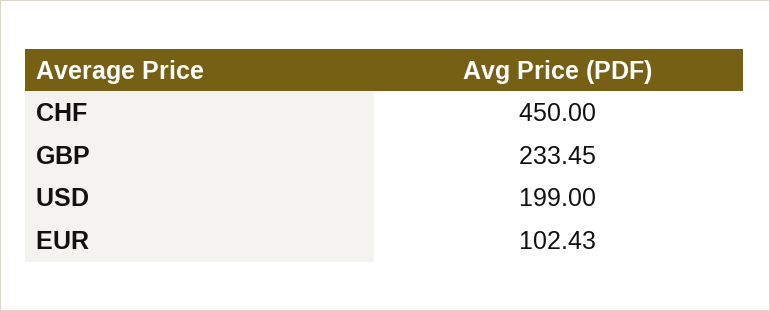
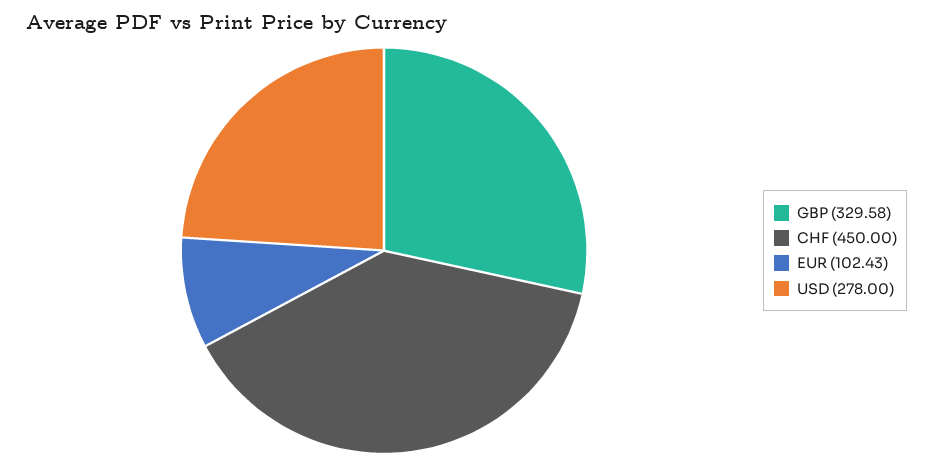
GBP: 233.45 -> 329.58
USD: 199 -> 278

